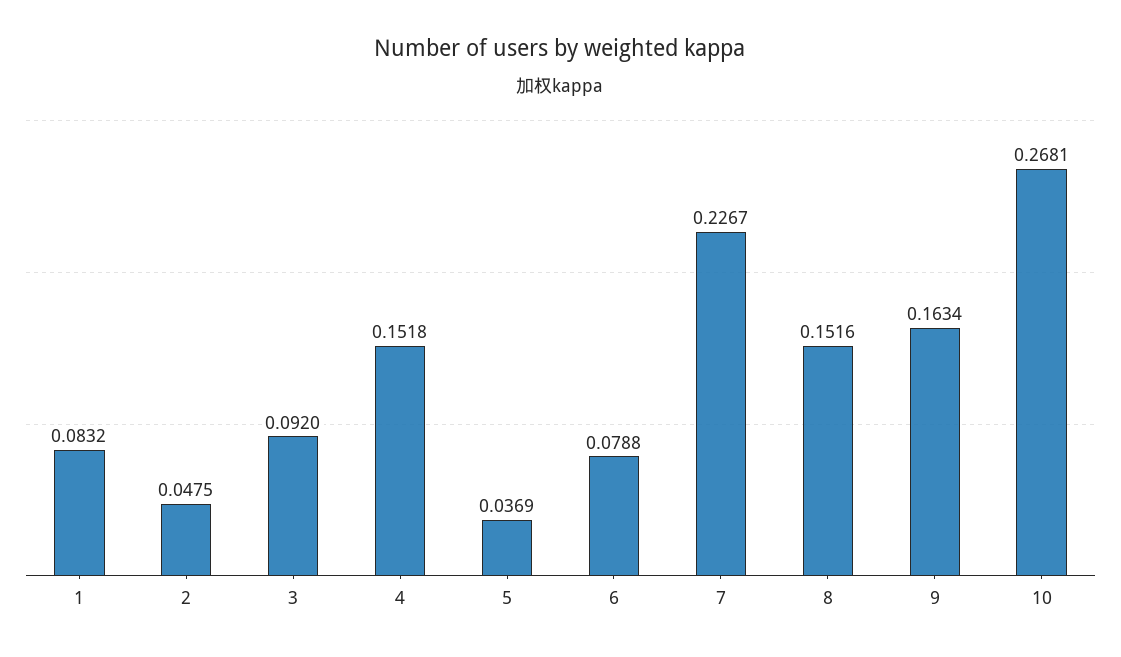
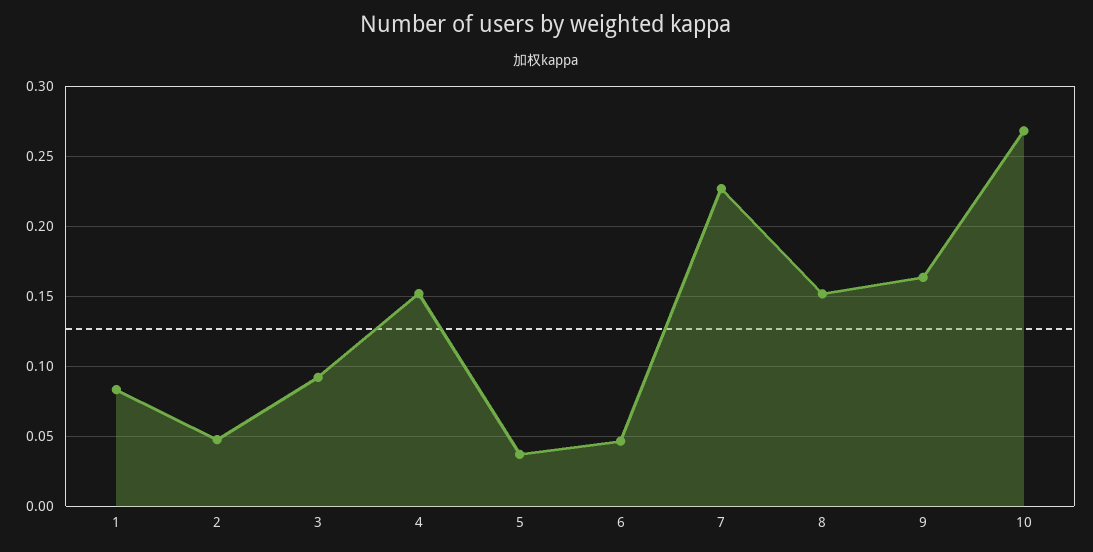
6: 0.0788 -> 0.045

